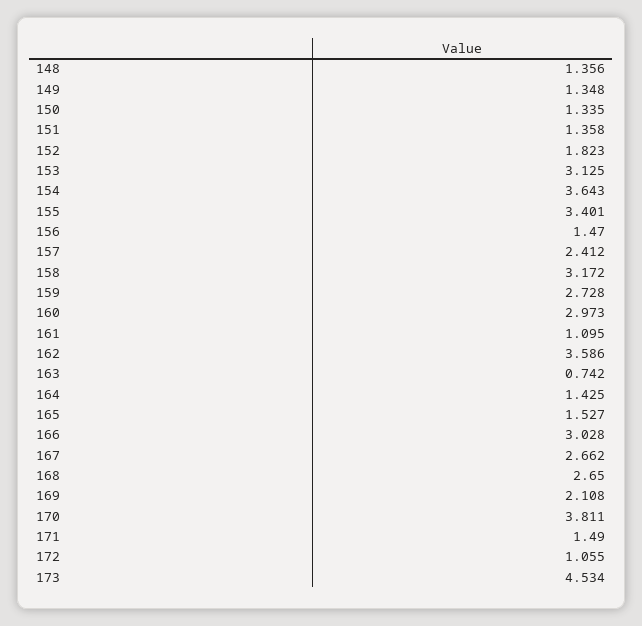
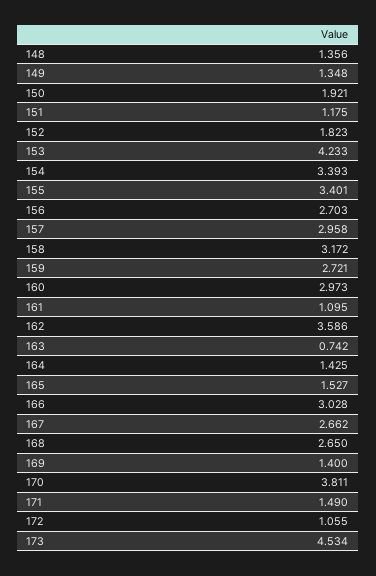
150: 1.335 -> 1.921
151: 1.358 -> 1.175
153: 3.125 -> 4.233
154: 3.643 -> 3.393
156: 1.47 -> 2.703
157: 2.412 -> 2.958
159: 2.728 -> 2.721
169: 2.108 -> 1.4

